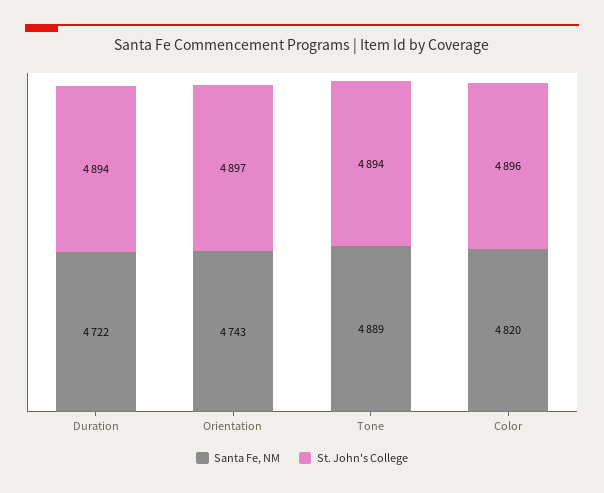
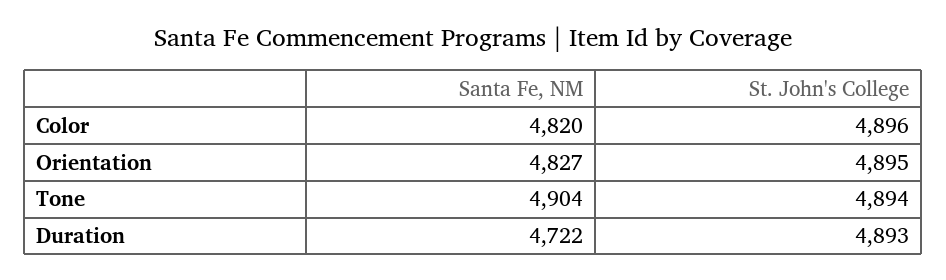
St. John's College, Duration: 4894 -> 4893
Santa Fe, NM, Orientation: 4743 -> 4827
St. John's College, Orientation: 4897 -> 4895
Santa Fe, NM, Tone: 4889 -> 4904

